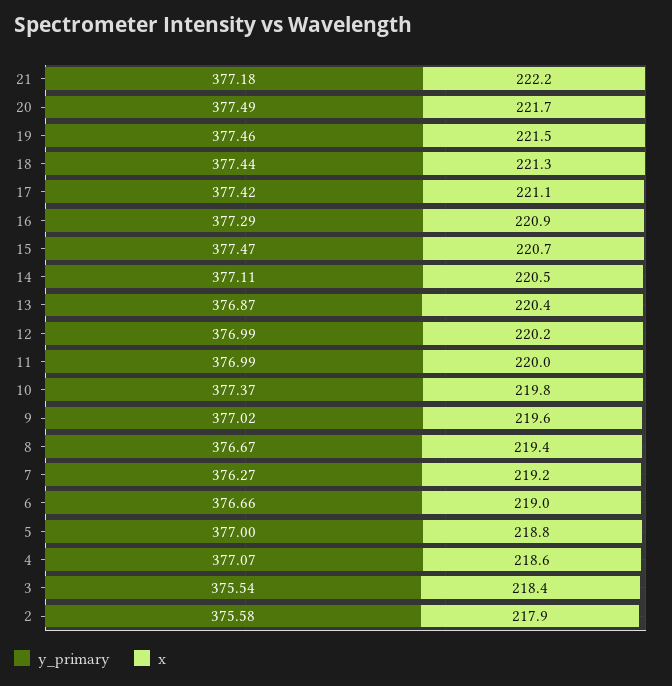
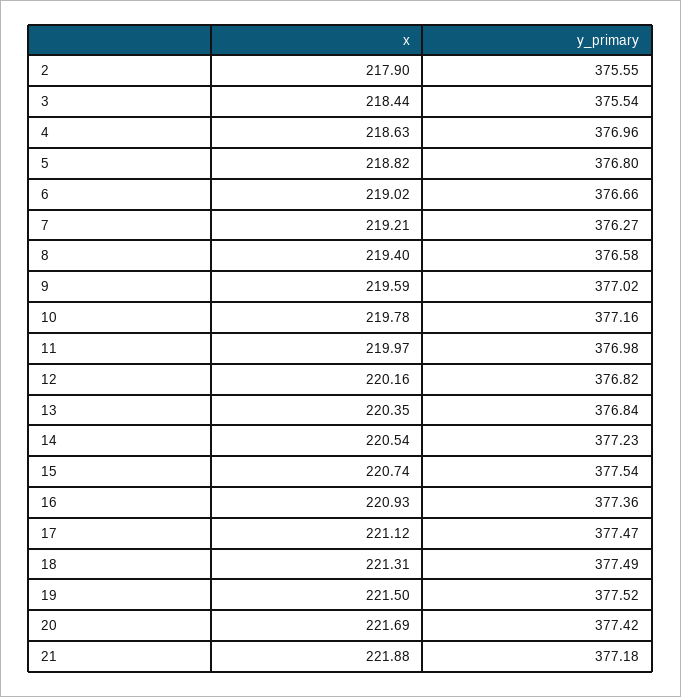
x, 21: 222.2 -> 221.88
y_primary, 20: 377.49 -> 377.42
y_primary, 19: 377.46 -> 377.52
y_primary, 18: 377.44 -> 377.49
y_primary, 17: 377.42 -> 377.47
y_primary, 16: 377.29 -> 377.36
y_primary, 15: 377.47 -> 377.54
y_primary, 14: 377.11 -> 377.23
y_primary, 13: 376.87 -> 376.84
y_primary, 12: 376.99 -> 376.82
y_primary, 11: 376.99 -> 376.98
y_primary, 10: 377.37 -> 377.16
y_primary, 8: 376.67 -> 376.58
y_primary, 5: 377 -> 376.8
y_primary, 4: 377.07 -> 376.96
y_primary, 2: 375.58 -> 375.55

